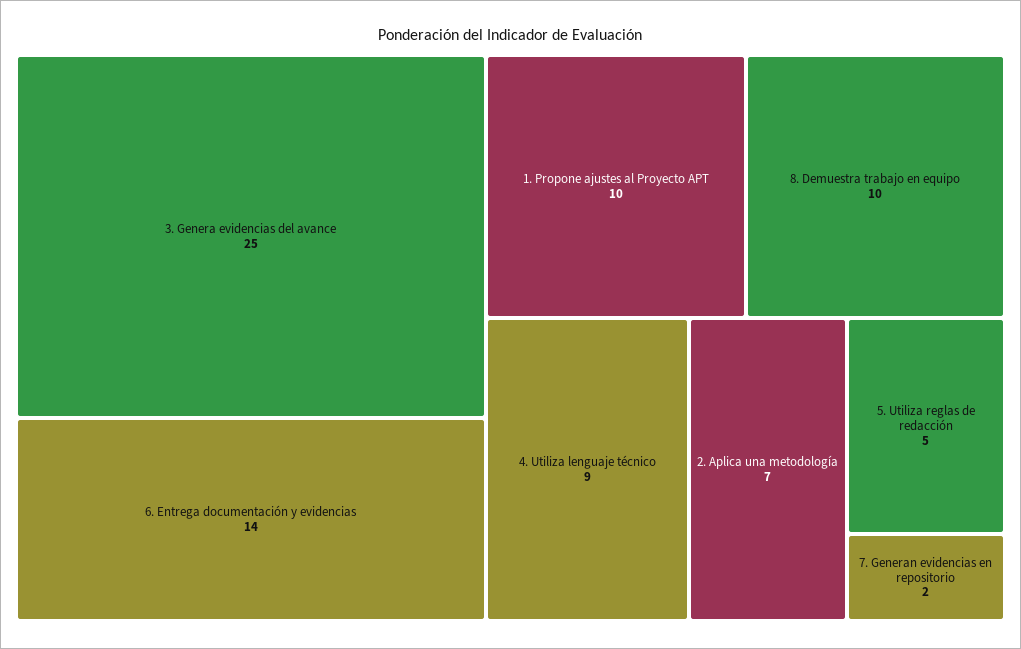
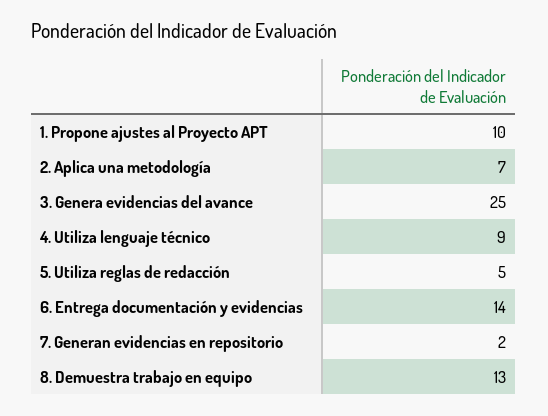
8. Demuestra trabajo en equipo: 10 -> 13

